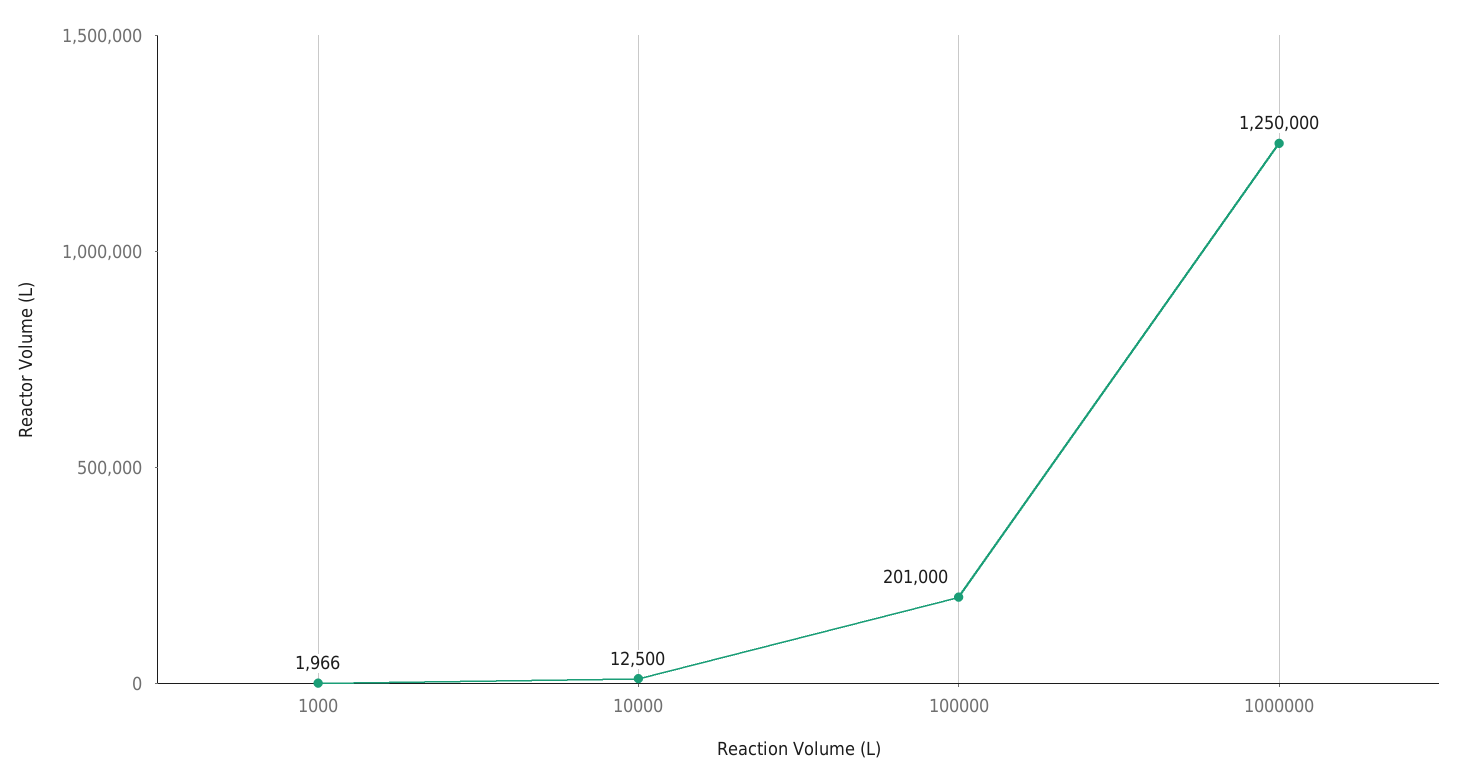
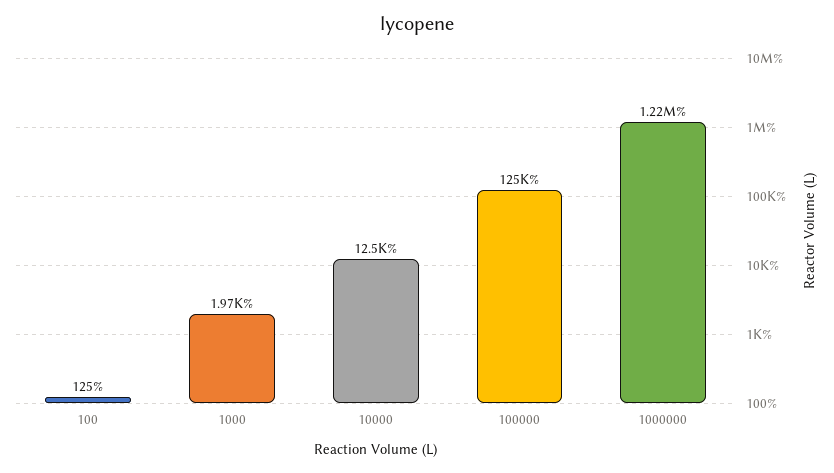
100000: 201000 -> 125000
1000000: 1250000 -> 1220000
100: none -> 125

